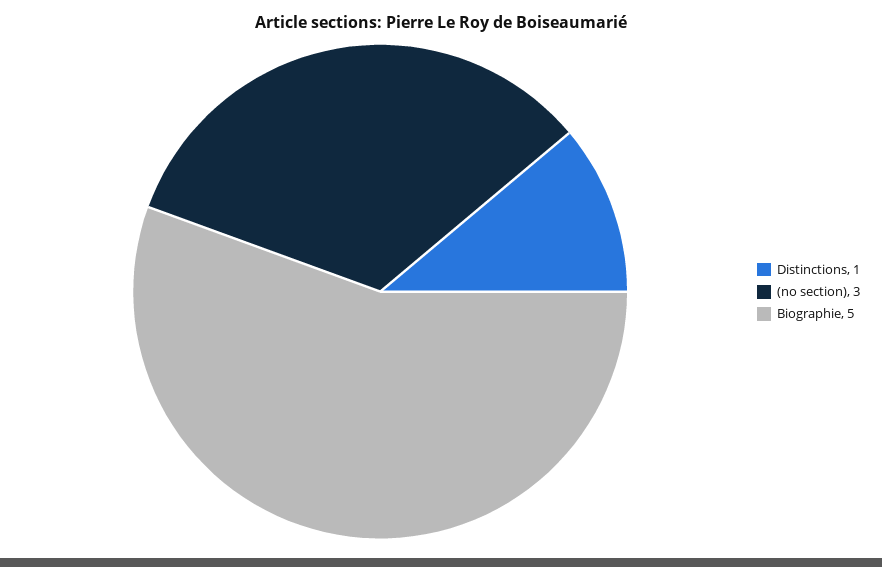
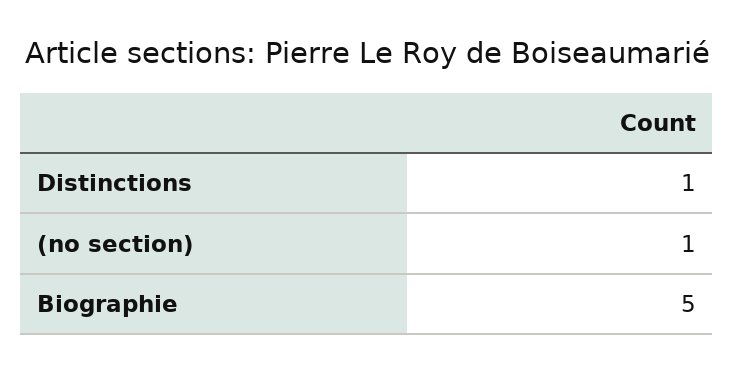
(no section): 3 -> 1

